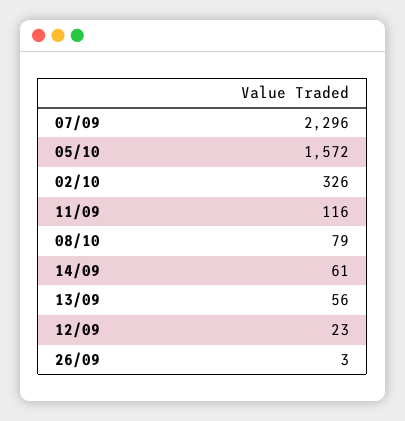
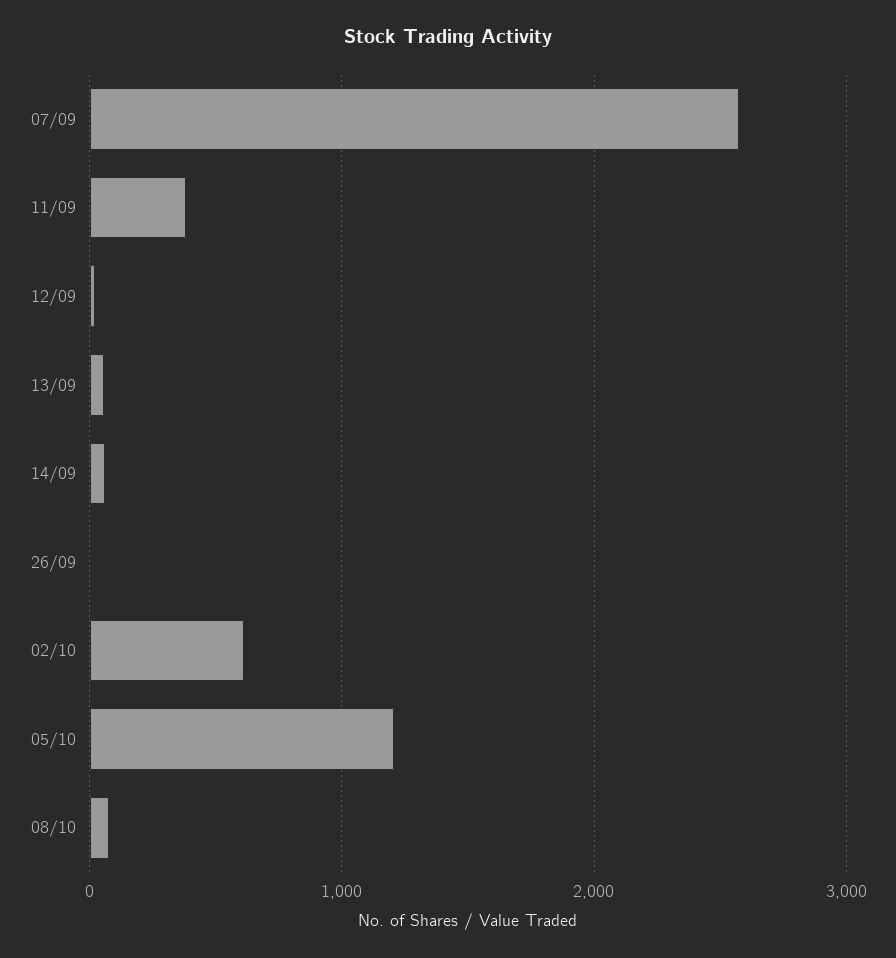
07/09: 2296 -> 2600
05/10: 1572 -> 1200
02/10: 326 -> 600
11/09: 116 -> 400

